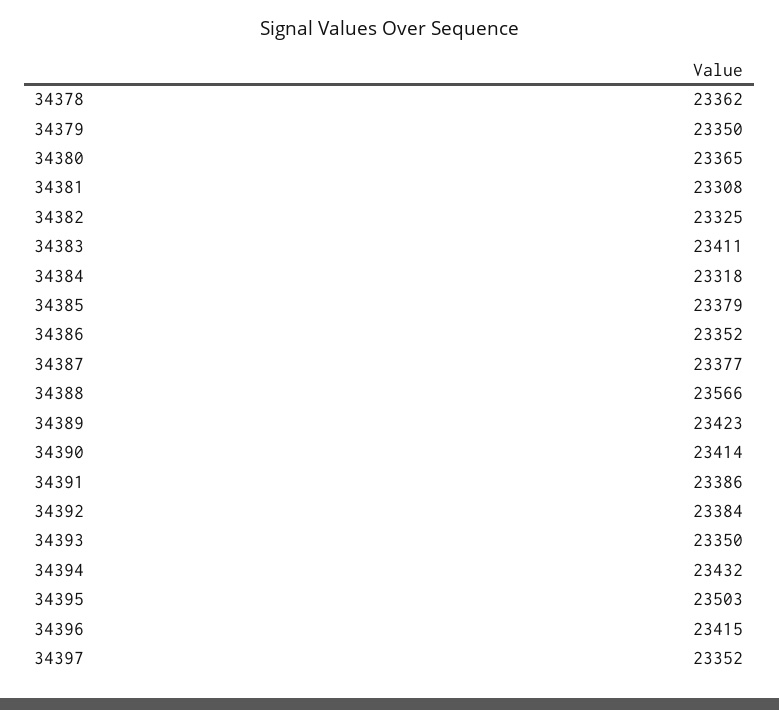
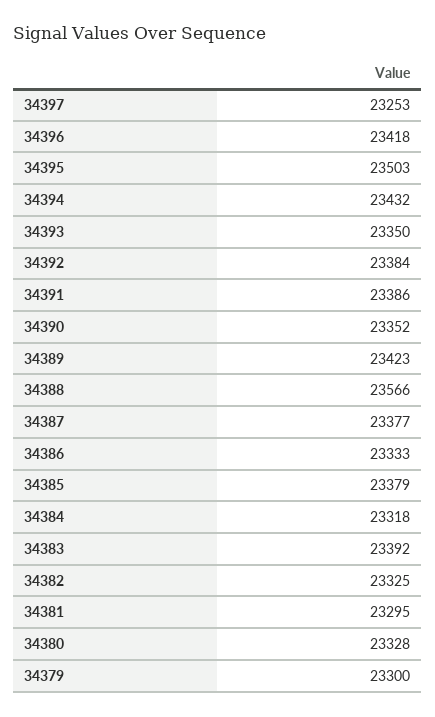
34378: 23362 -> none
34379: 23350 -> 23300
34380: 23365 -> 23328
34381: 23308 -> 23295
34383: 23411 -> 23392
34386: 23352 -> 23333
34390: 23414 -> 23352
34396: 23415 -> 23418
34397: 23352 -> 23253

